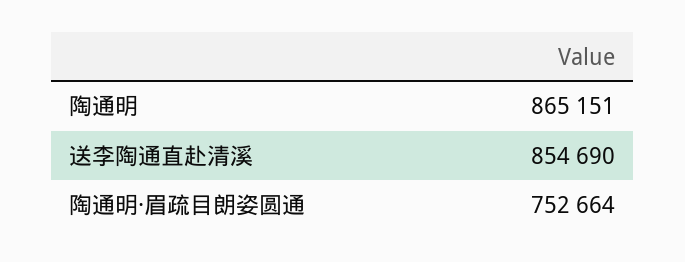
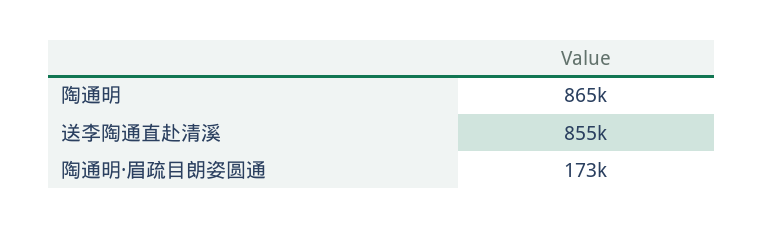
陶通明·眉疏目朗姿圆通: 752664 -> 173000

